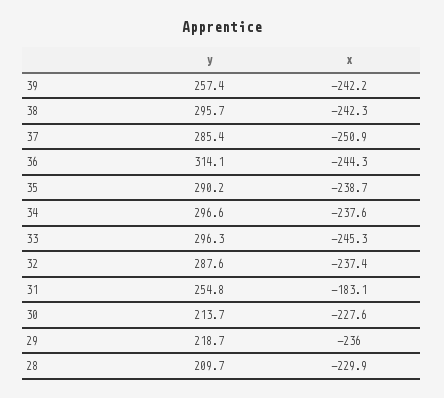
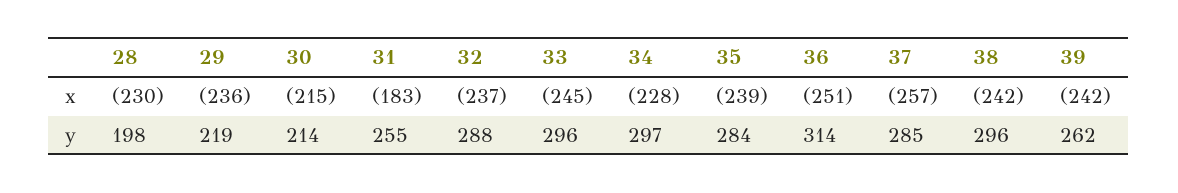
y, 39: 257.4 -> 262
x, 37: -250.9 -> -257
x, 36: -244.3 -> -251
y, 35: 290.2 -> 284
x, 34: -237.6 -> -228
x, 30: -227.6 -> -215
y, 28: 209.7 -> 198

